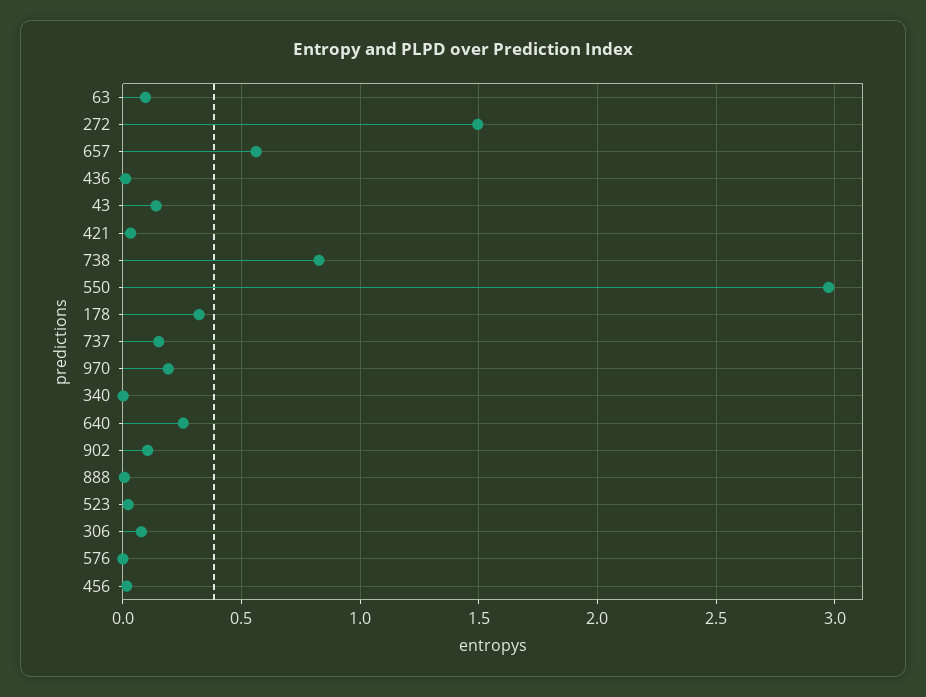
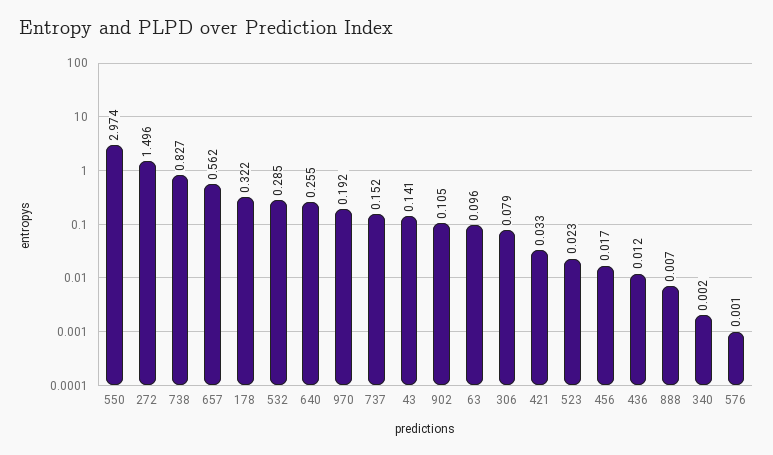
532: none -> 0.285

